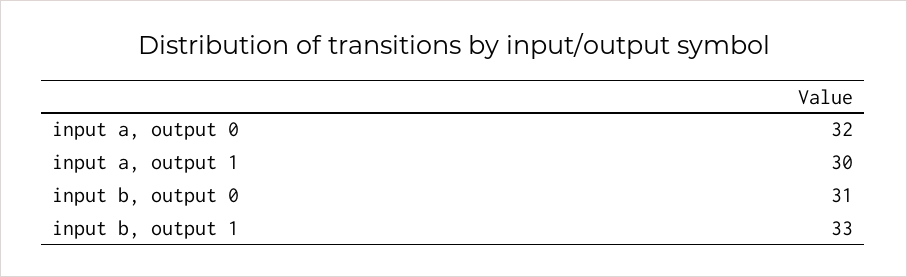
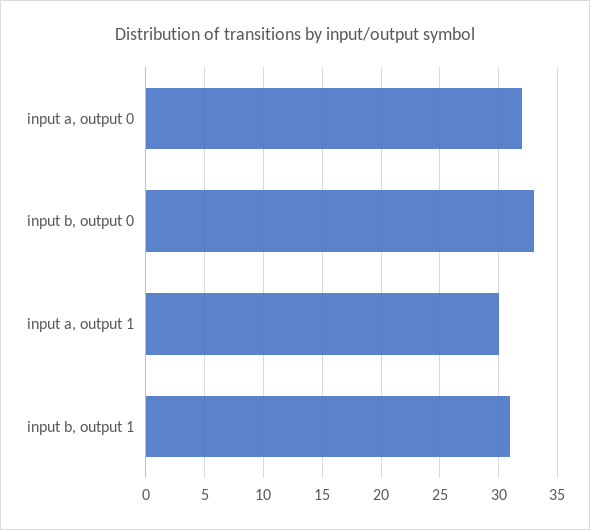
input b, output 0: 31 -> 33
input b, output 1: 33 -> 31

